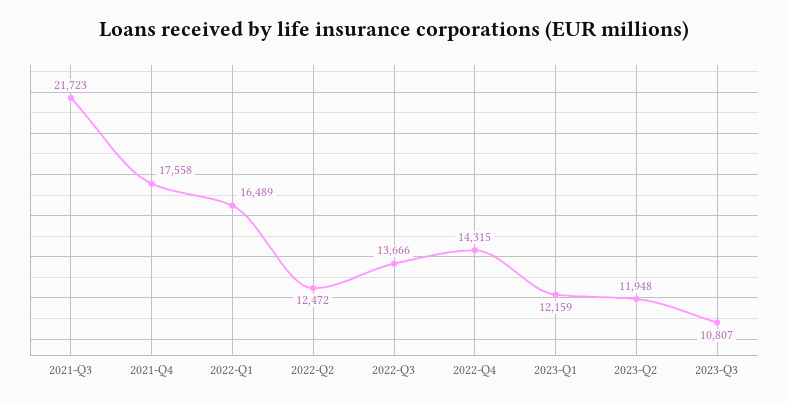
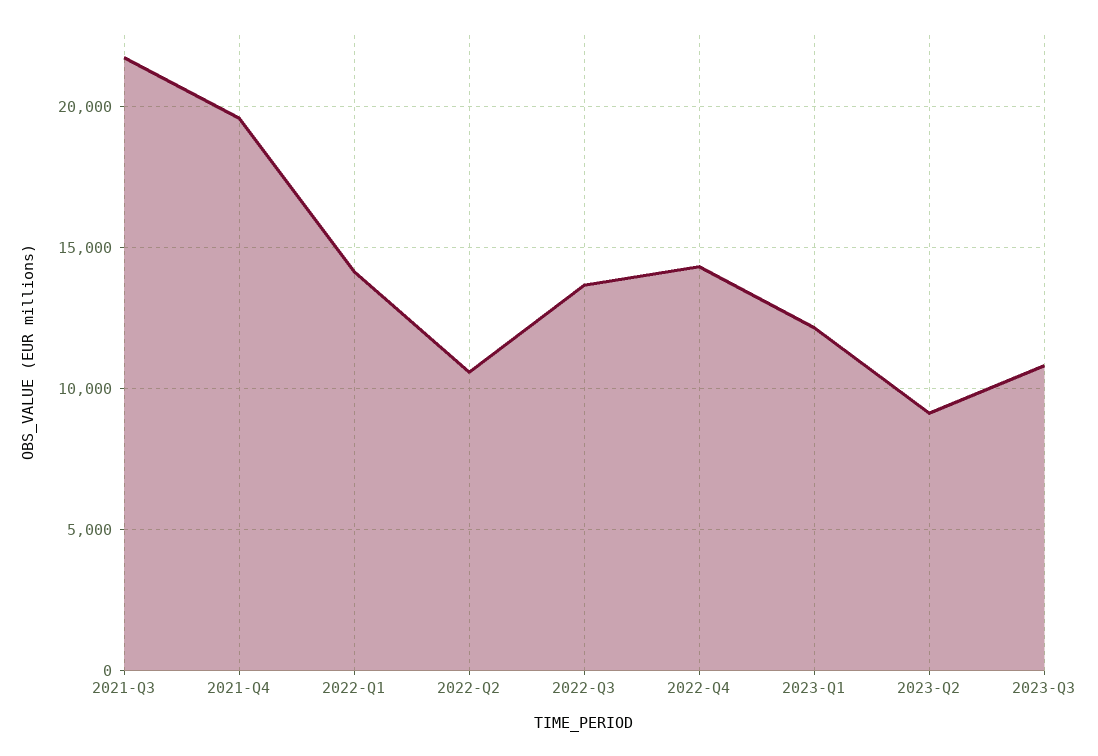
2021-Q4: 17558 -> 19500
2022-Q1: 16489 -> 14000
2022-Q2: 12472 -> 10500
2023-Q2: 11948 -> 9000

